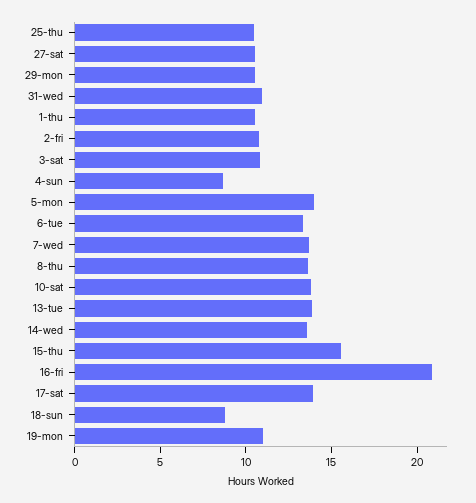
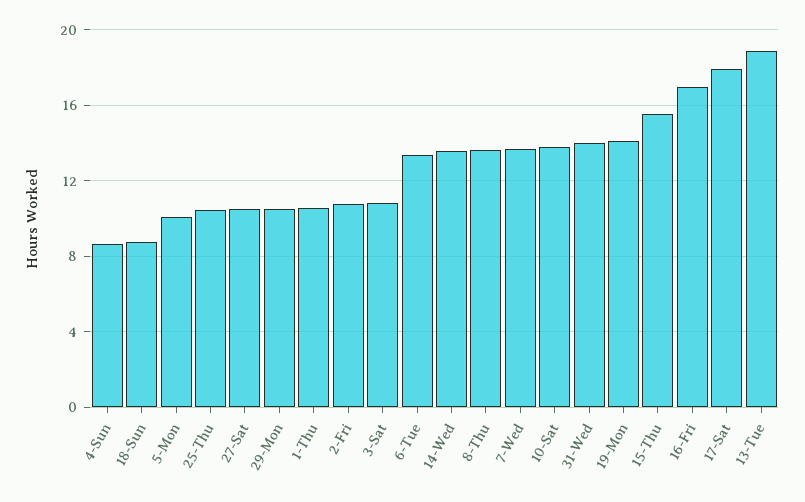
31-wed: 11 -> 14
5-mon: 14 -> 10
13-tue: 14 -> 19
16-fri: 21 -> 17
17-sat: 14 -> 18
19-mon: 11 -> 14

